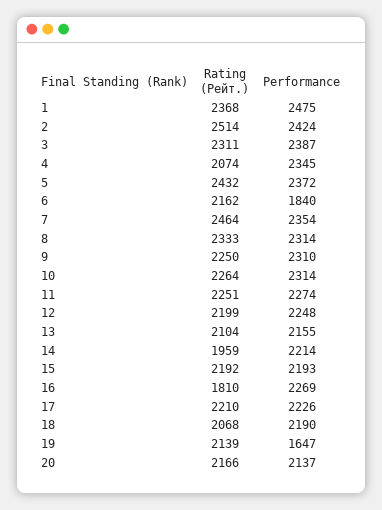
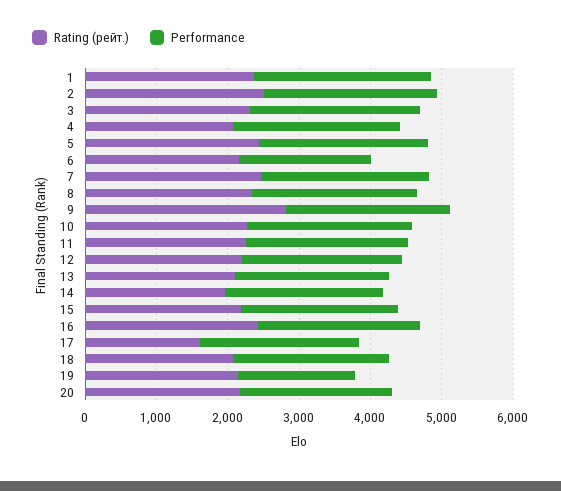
Rating (Рейт.), 9: 2250 -> 2800
Rating (Рейт.), 16: 1810 -> 2400
Rating (Рейт.), 17: 2210 -> 1600

